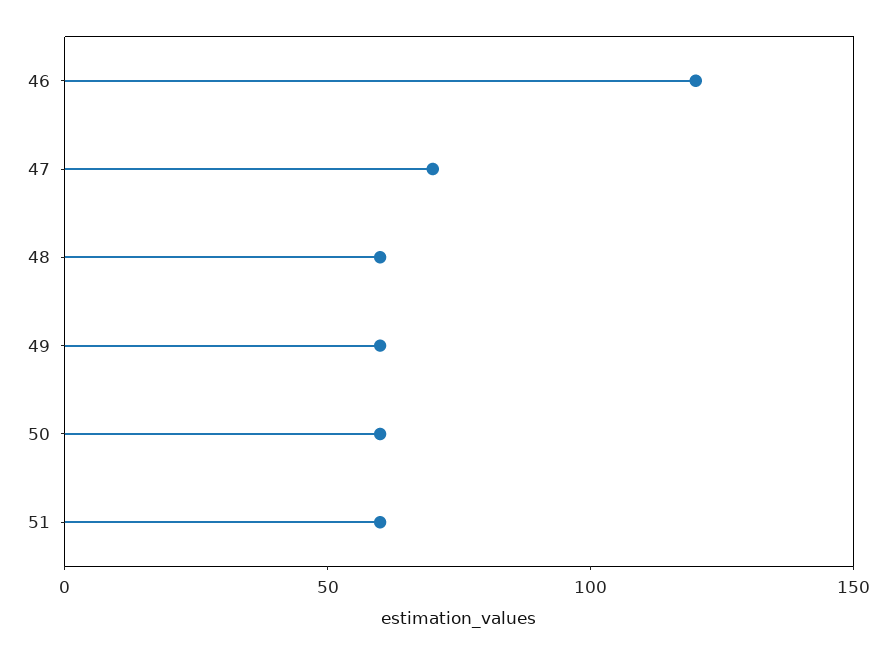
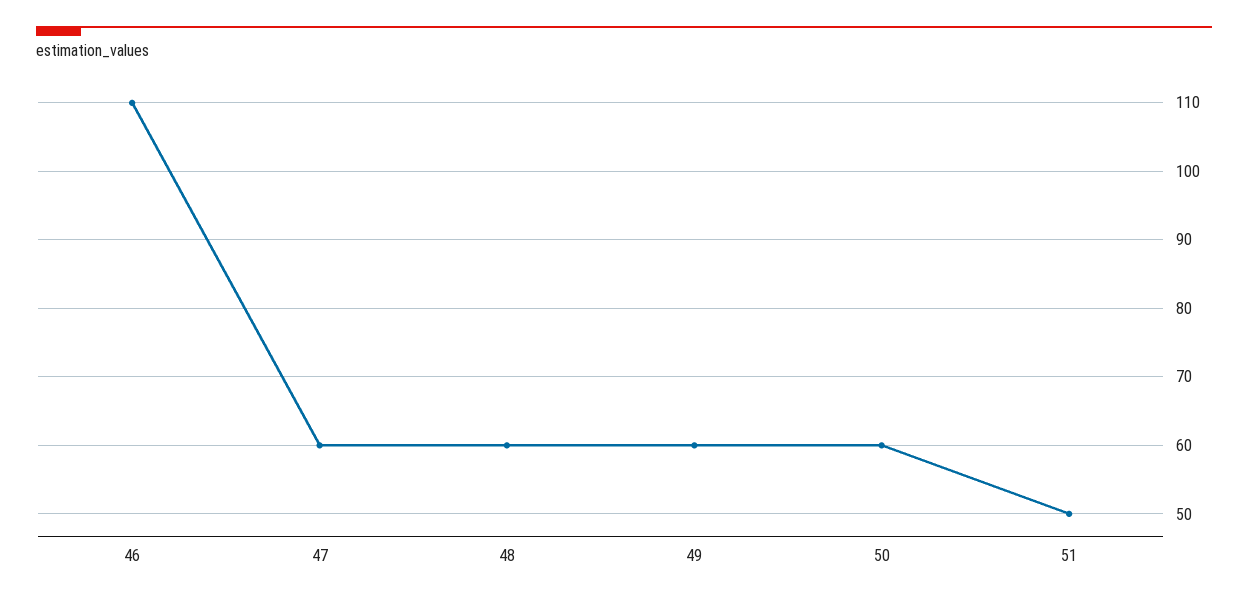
46: 120 -> 110
47: 70 -> 60
51: 60 -> 50

